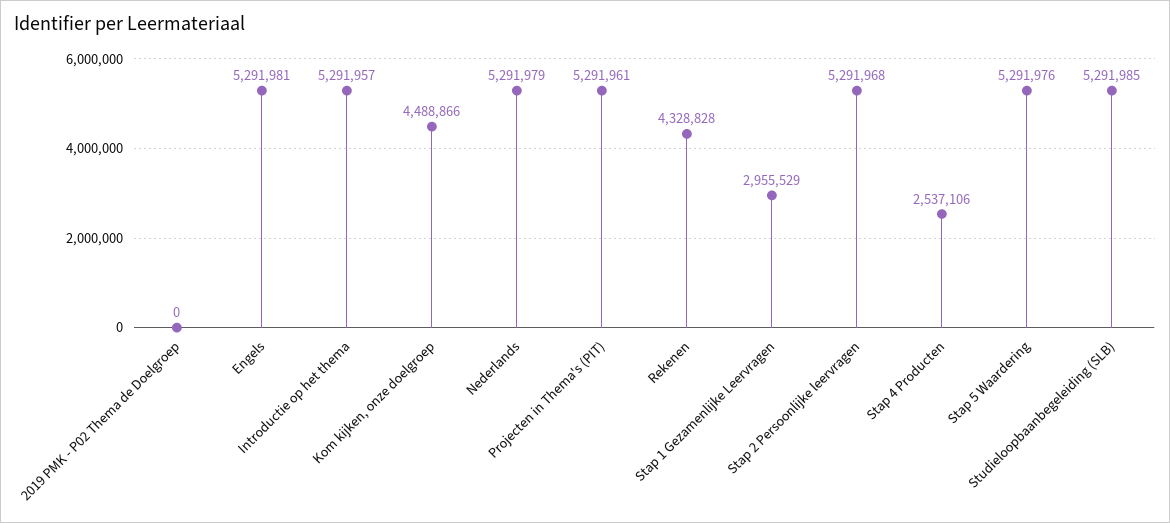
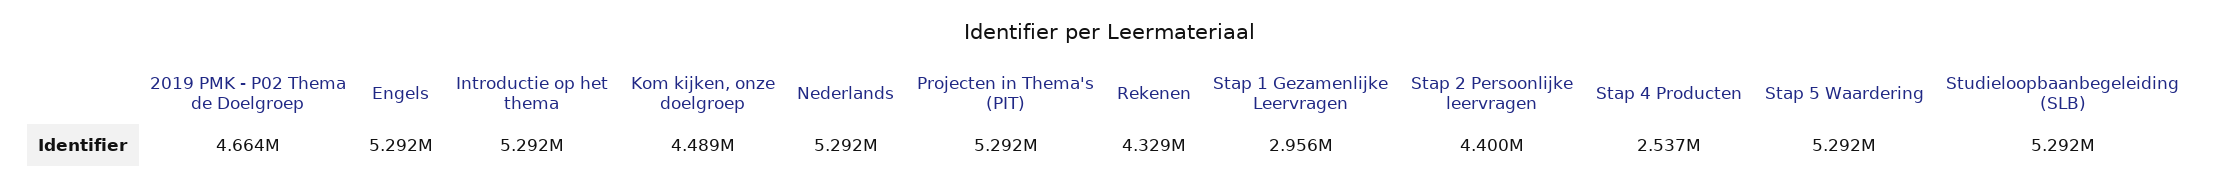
2019 PMK - P02 Thema de Doelgroep: 0 -> 4664000
Stap 2 Persoonlijke leervragen: 5291968 -> 4400000

